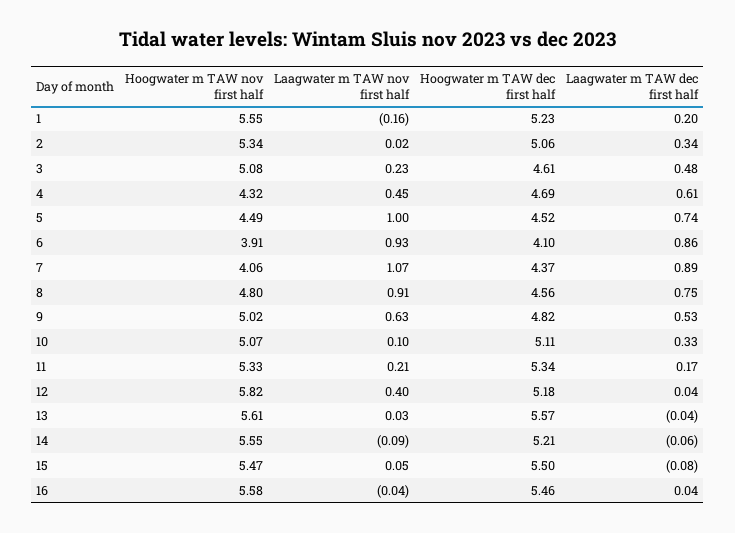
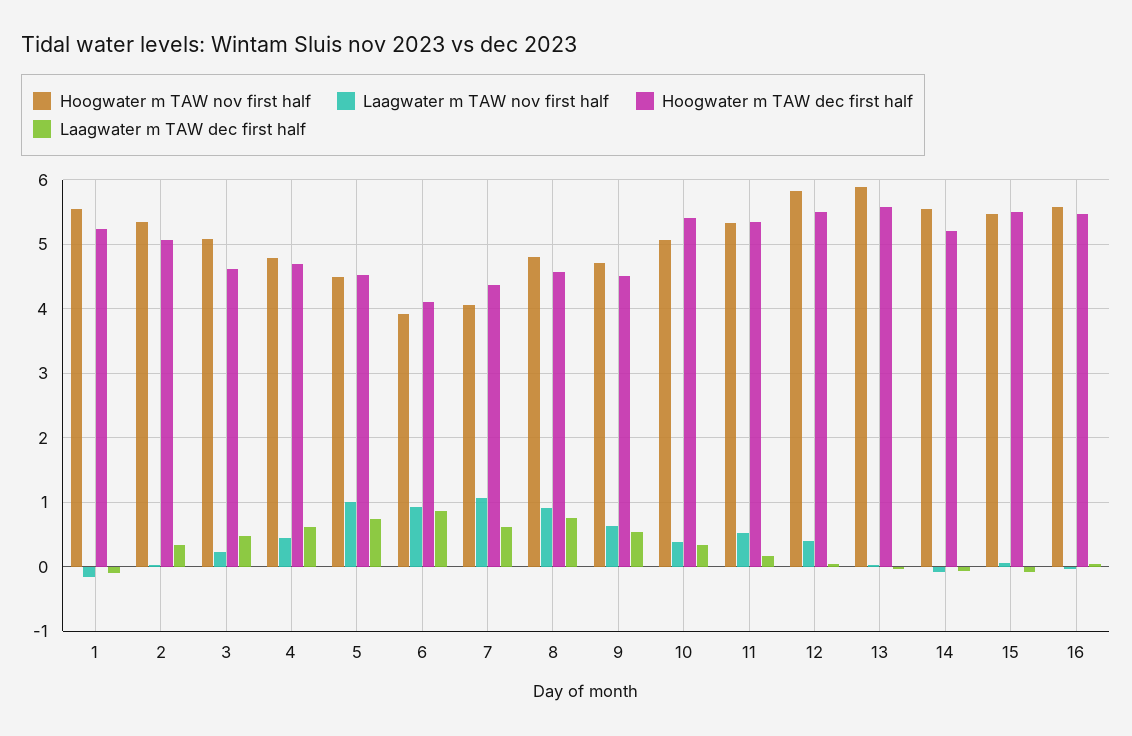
Laagwater m TAW dec first half, 1: 0.2 -> -0.1
Hoogwater m TAW nov first half, 4: 4.32 -> 4.8
Laagwater m TAW dec first half, 7: 0.89 -> 0.6
Hoogwater m TAW nov first half, 9: 5.02 -> 4.7
Hoogwater m TAW dec first half, 9: 4.82 -> 4.5
Laagwater m TAW nov first half, 10: 0.1 -> 0.4
Hoogwater m TAW dec first half, 10: 5.11 -> 5.4
Laagwater m TAW nov first half, 11: 0.21 -> 0.5
Hoogwater m TAW dec first half, 12: 5.18 -> 5.5
Hoogwater m TAW nov first half, 13: 5.61 -> 5.9

